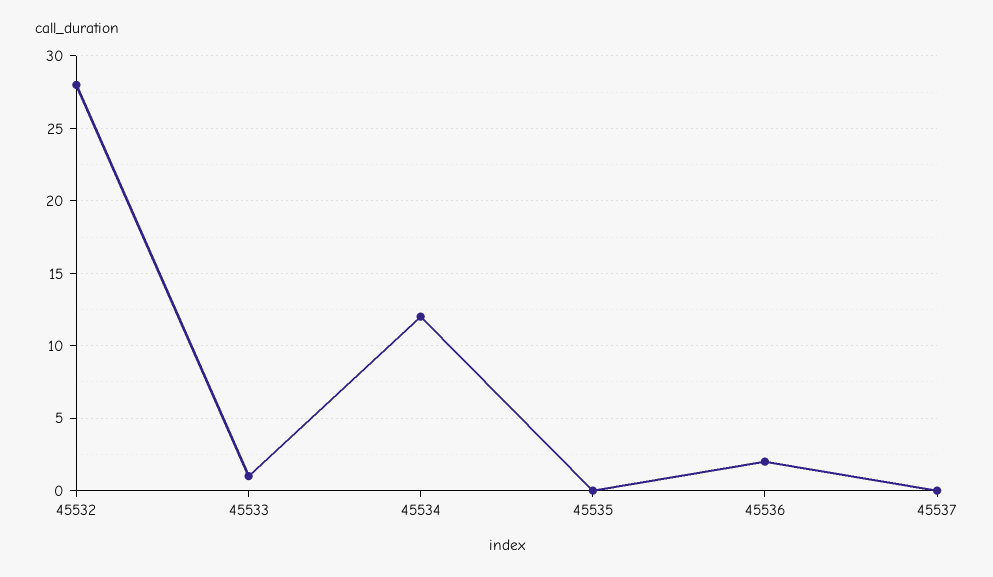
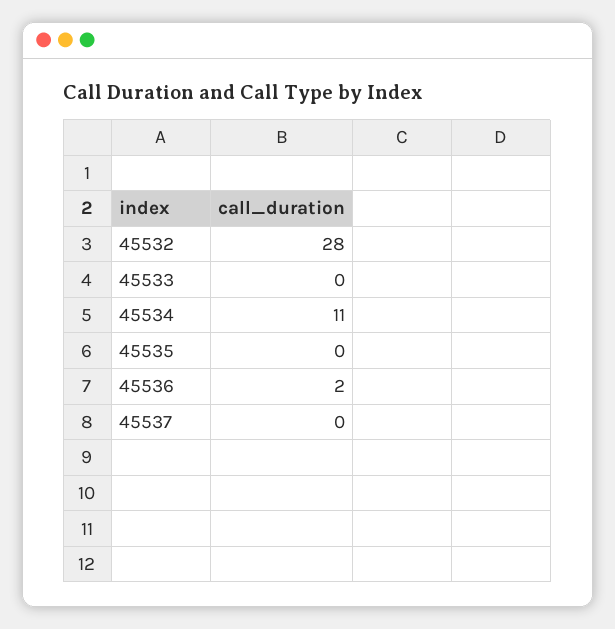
45533: 1 -> 0
45534: 12 -> 11

